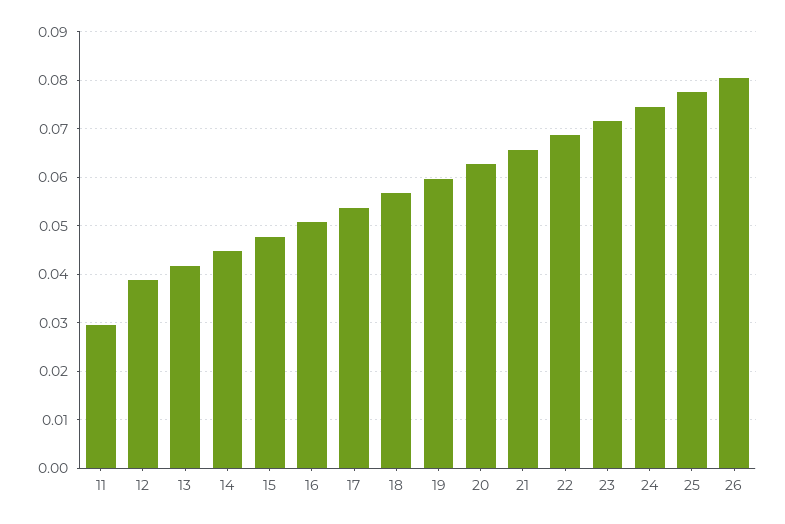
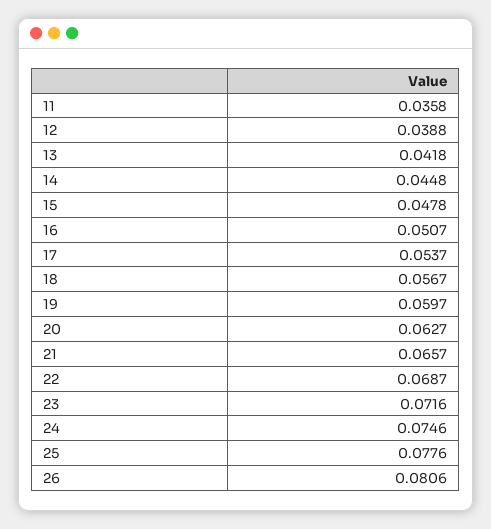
11: 0.03 -> 0.0358

